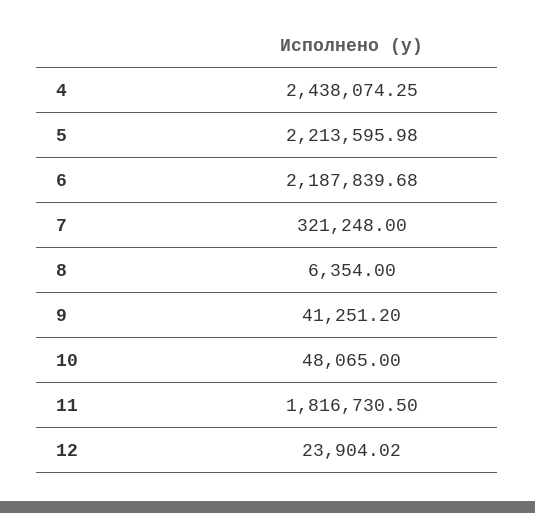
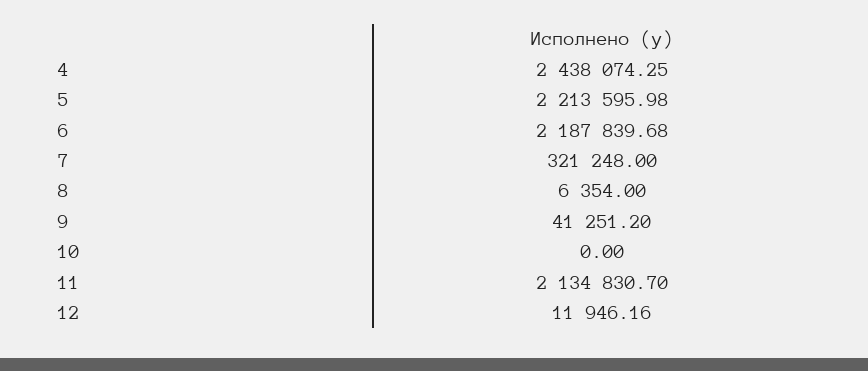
10: 48065 -> 0
11: 1816730.5 -> 2134830.7
12: 23904.02 -> 11946.16

